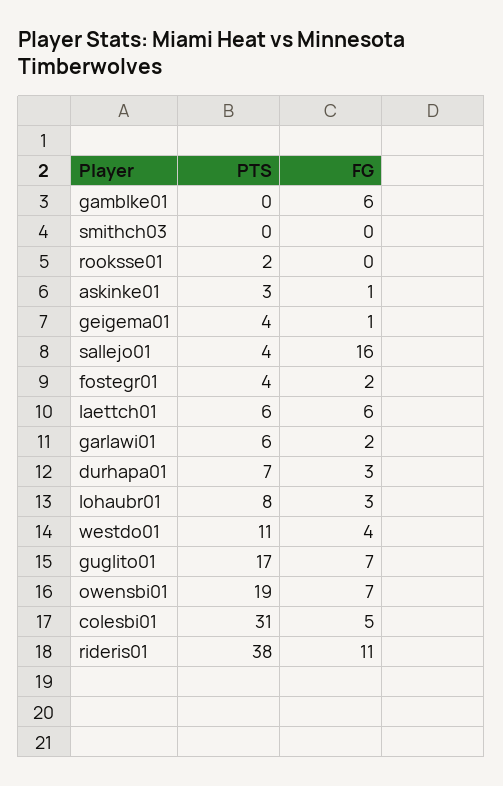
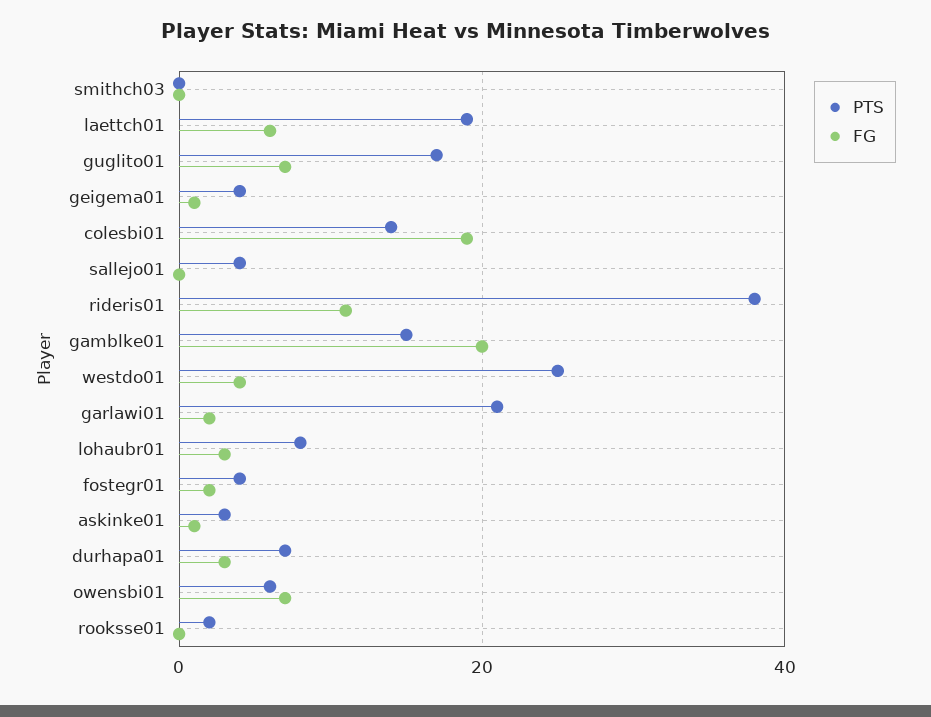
PTS, gamblke01: 0 -> 15
FG, gamblke01: 6 -> 20
FG, sallejo01: 16 -> 0
PTS, laettch01: 6 -> 20
PTS, garlawi01: 6 -> 20
PTS, westdo01: 11 -> 25
PTS, owensbi01: 19 -> 5
PTS, colesbi01: 31 -> 15
FG, colesbi01: 5 -> 20

